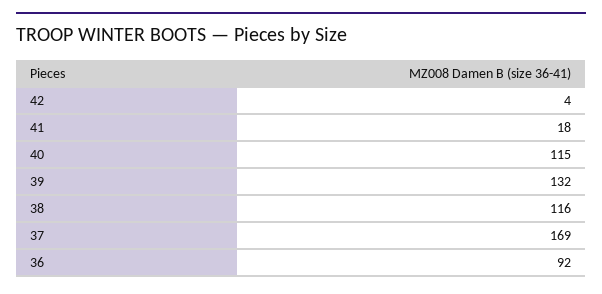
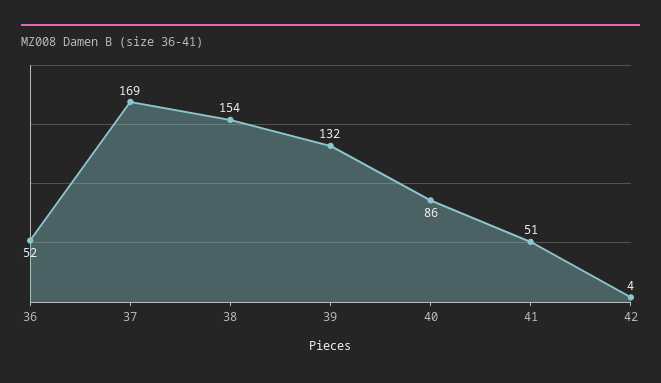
41: 18 -> 51
40: 115 -> 86
38: 116 -> 154
36: 92 -> 52

